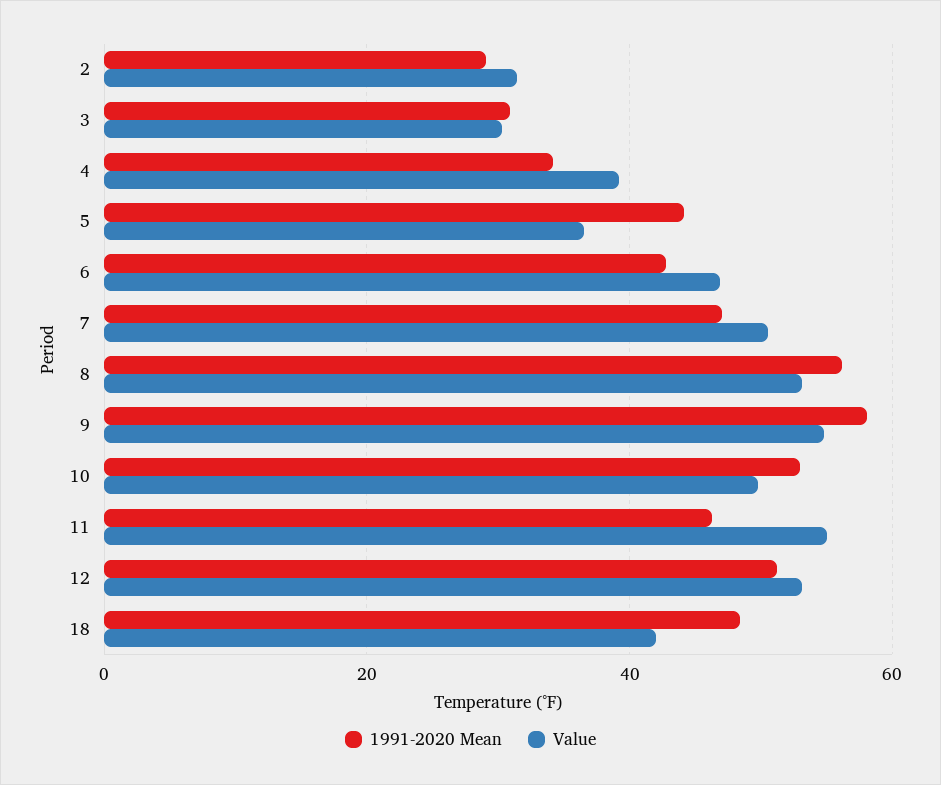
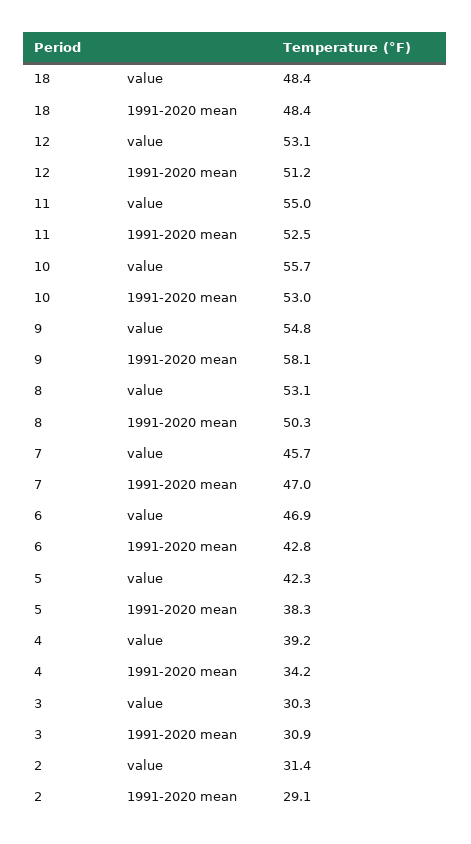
1991-2020 Mean, 5: 44 -> 38.3
Value, 5: 36 -> 42.3
Value, 7: 50 -> 45.7
1991-2020 Mean, 8: 56 -> 50.3
Value, 10: 50 -> 55.7
1991-2020 Mean, 11: 46 -> 52.5
Value, 18: 42 -> 48.4

